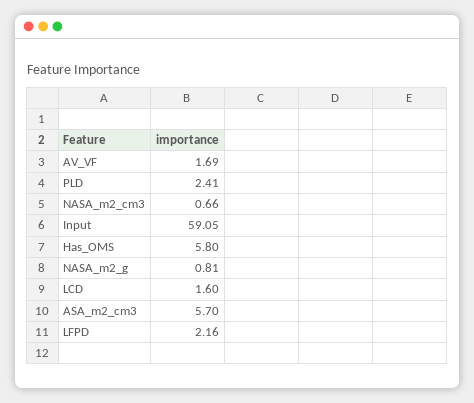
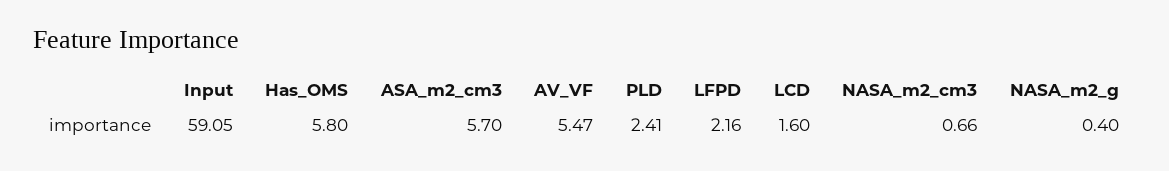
AV_VF: 1.69 -> 5.47
NASA_m2_g: 0.81 -> 0.4

